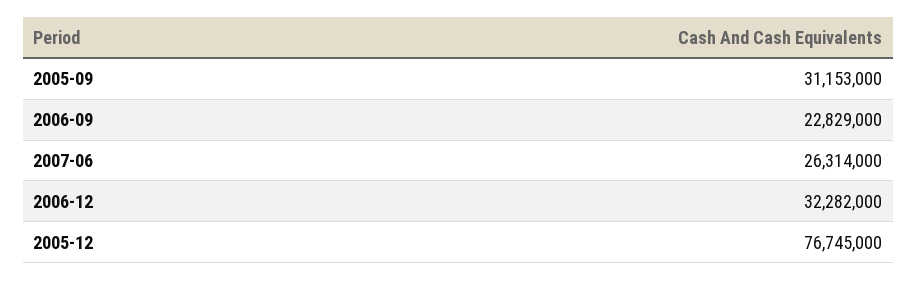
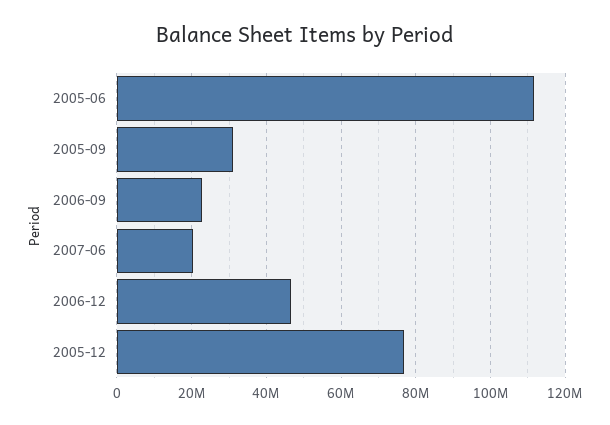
2007-06: 26314000 -> 20000000
2006-12: 32282000 -> 46000000
2005-06: none -> 112000000

